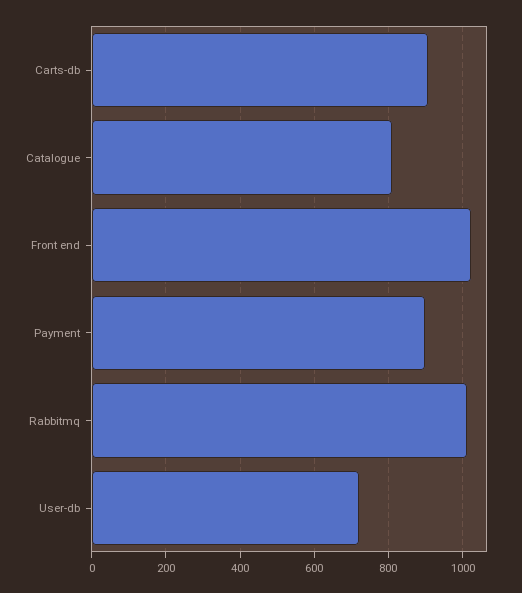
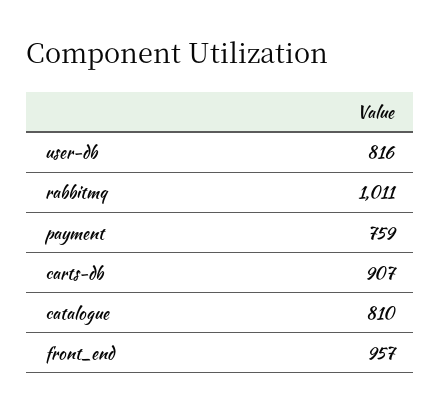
Front end: 1020 -> 957
Payment: 900 -> 759
User-db: 720 -> 816

